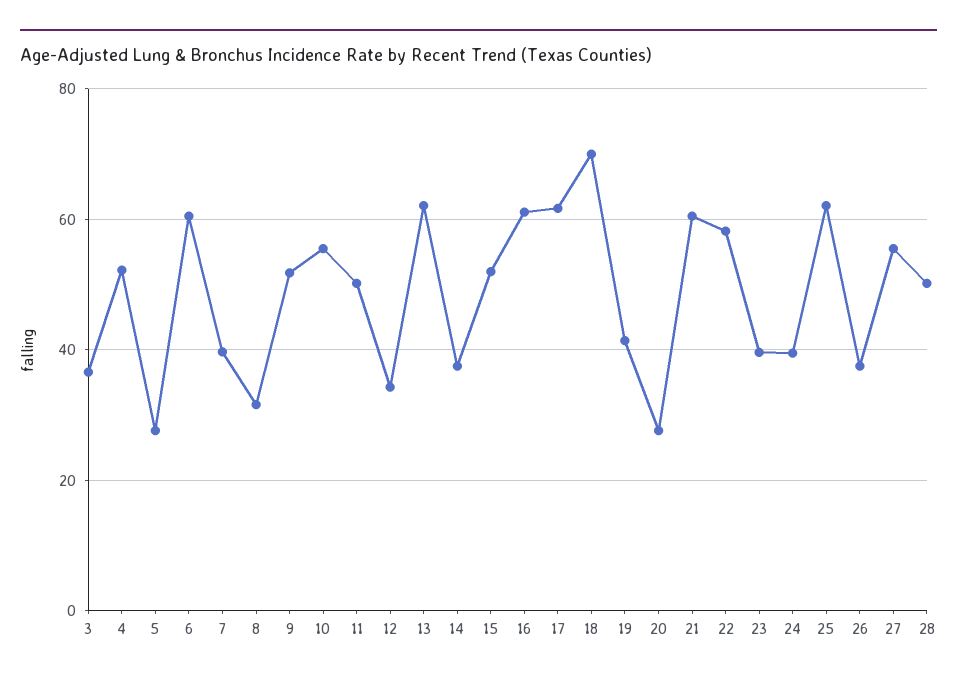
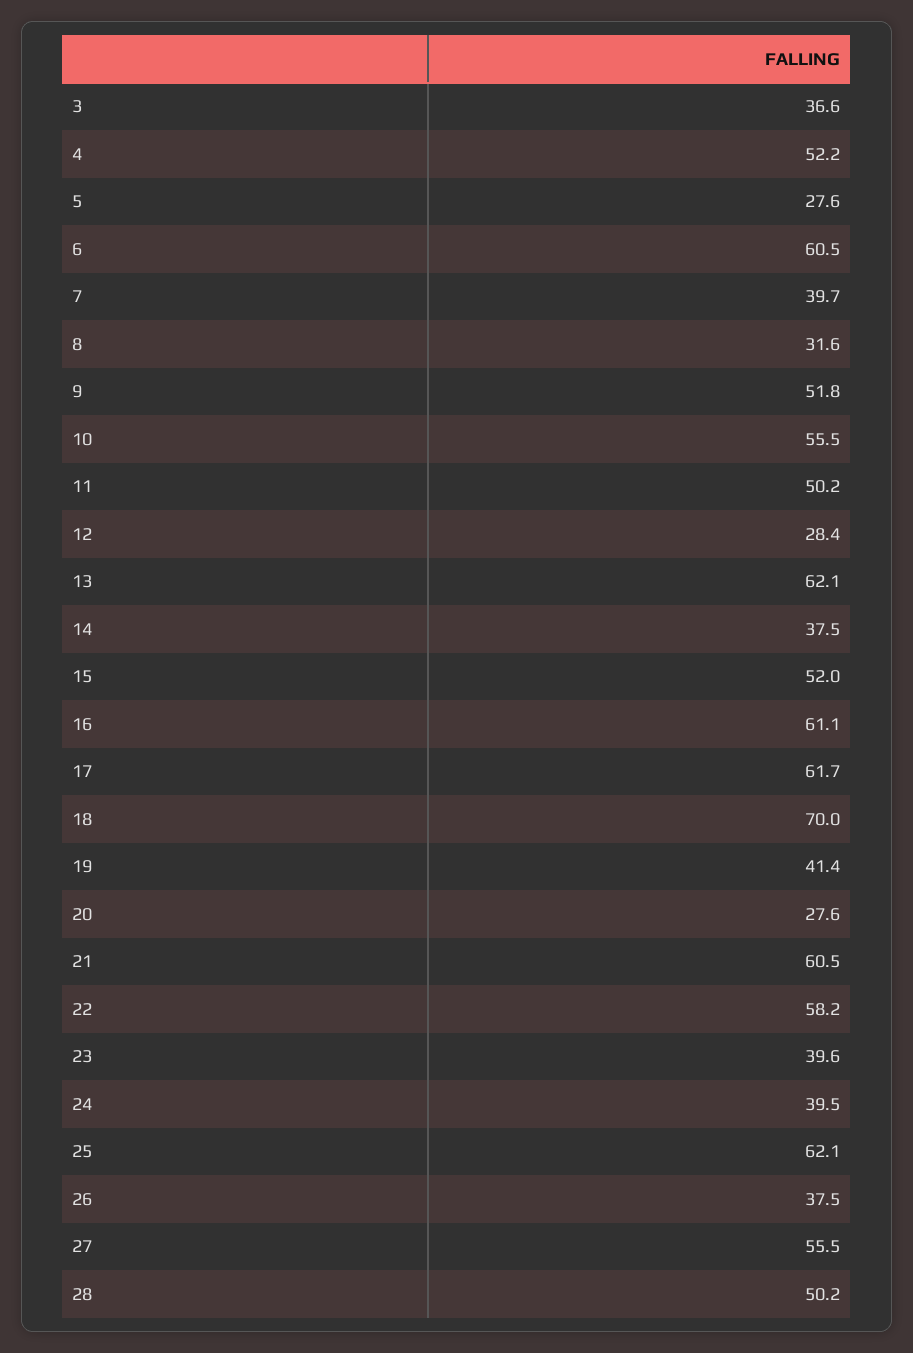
12: 34 -> 28.4

